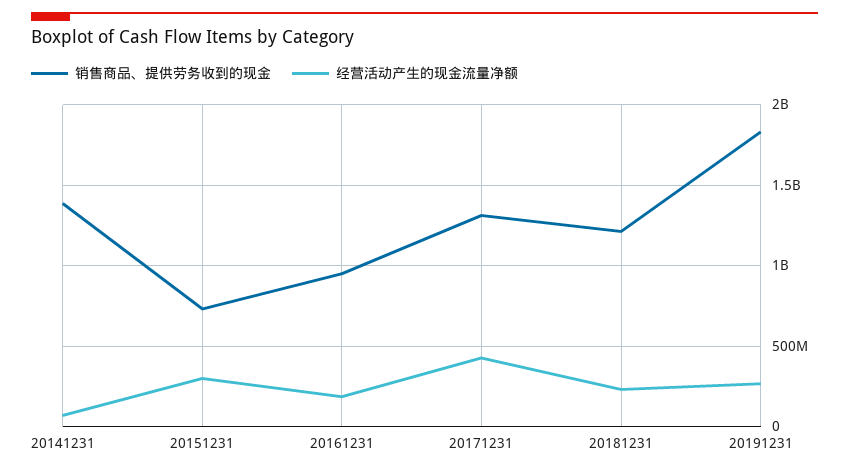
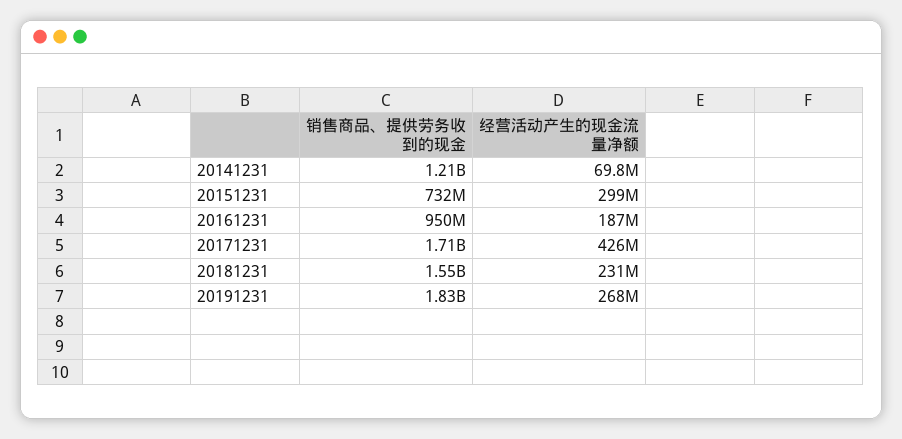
销售商品、提供劳务收到的现金, 20141231: 1400000000 -> 1210000000
销售商品、提供劳务收到的现金, 20171231: 1300000000 -> 1710000000
销售商品、提供劳务收到的现金, 20181231: 1200000000 -> 1550000000

